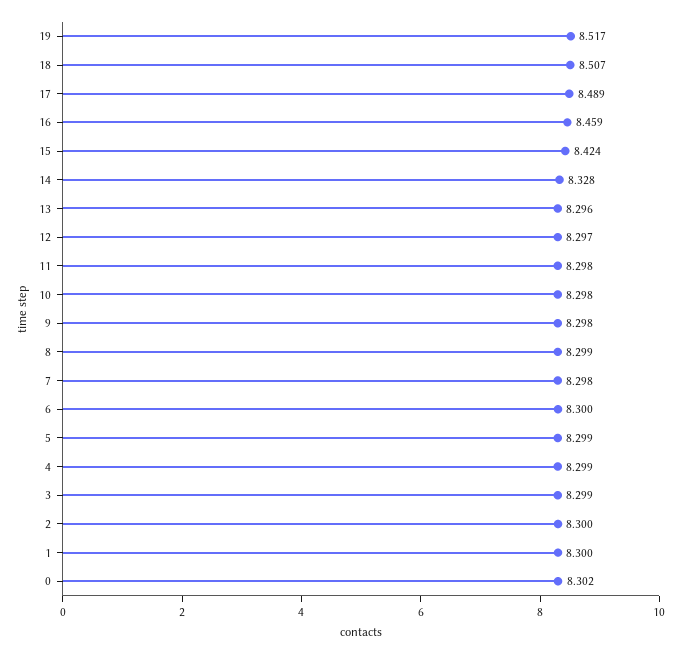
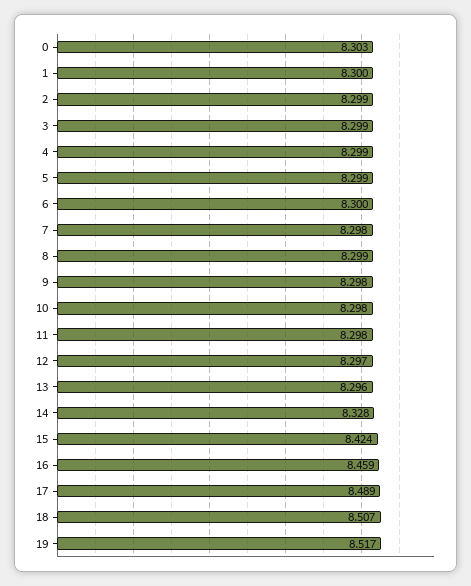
2: 8.3 -> 8.299
0: 8.302 -> 8.303

